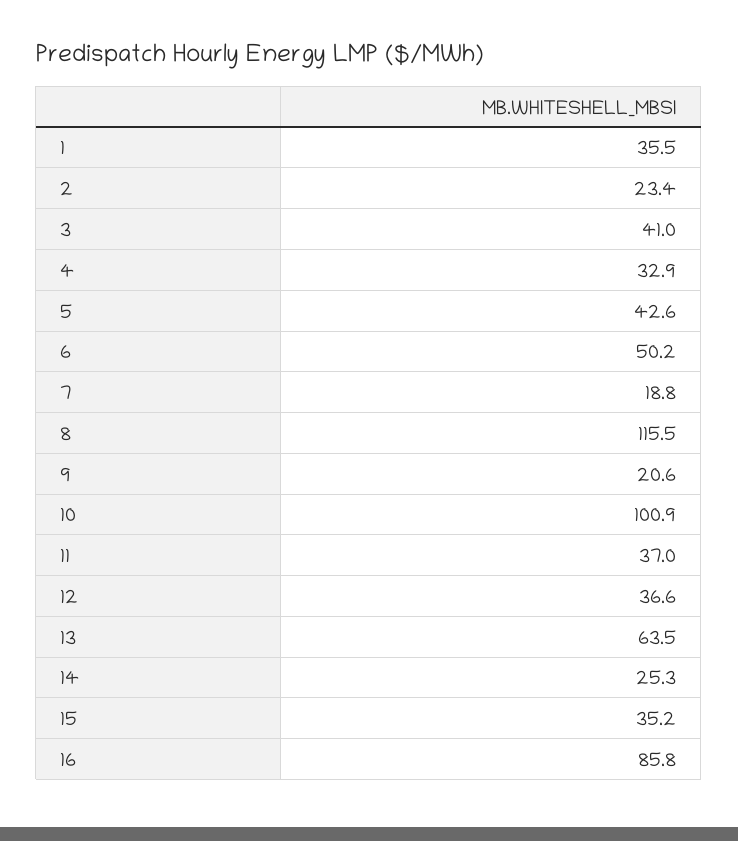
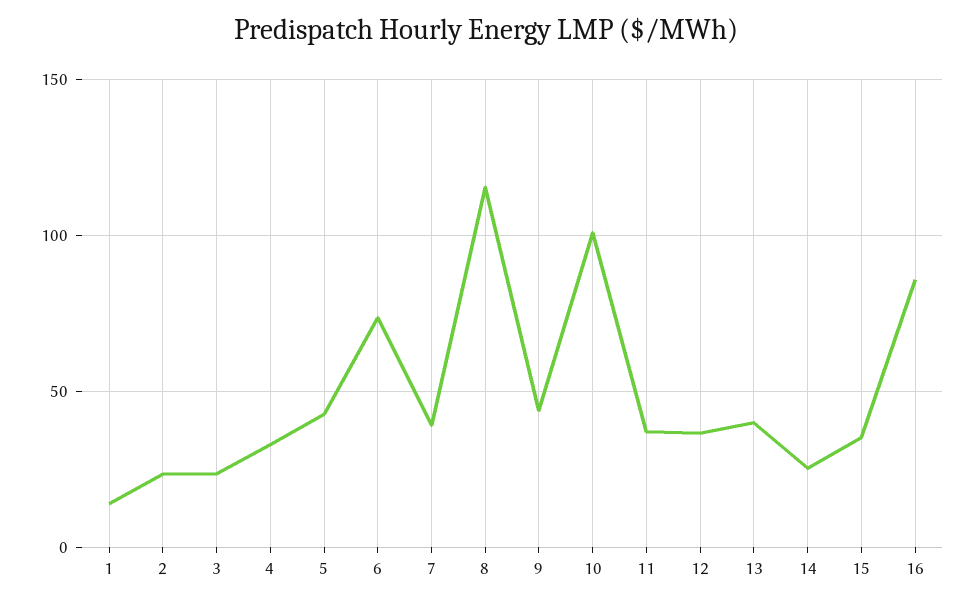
1: 35.5 -> 15
3: 41 -> 25
6: 50.2 -> 75
7: 18.8 -> 40
9: 20.6 -> 45
13: 63.5 -> 40

